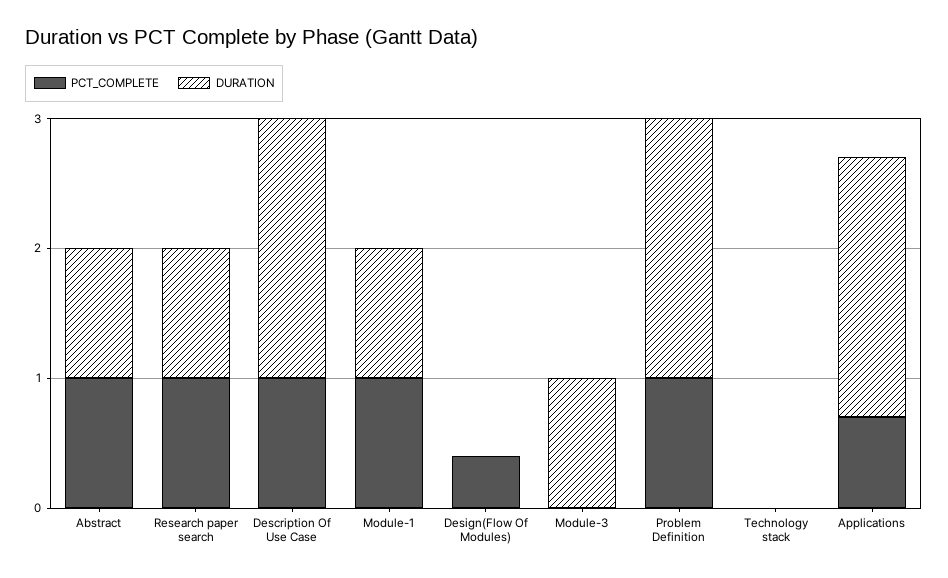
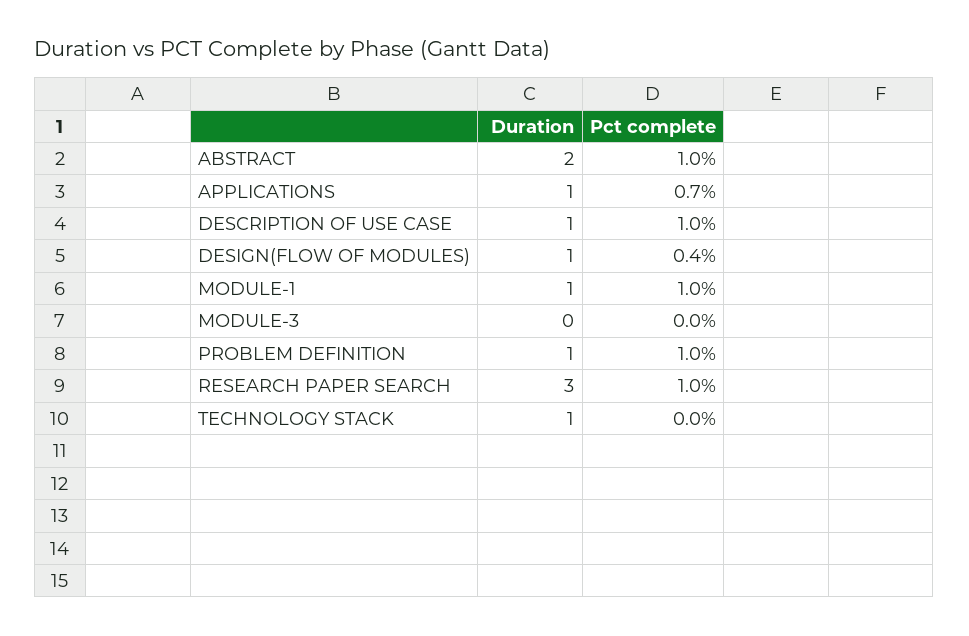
DURATION, Abstract: 1 -> 2
DURATION, Research paper search: 1 -> 3
DURATION, Description Of Use Case: 2 -> 1
DURATION, Design(Flow Of Modules): 0 -> 1
DURATION, Module-3: 1 -> 0
DURATION, Problem Definition: 2 -> 1
DURATION, Technology stack: 0 -> 1
DURATION, Applications: 2 -> 1

